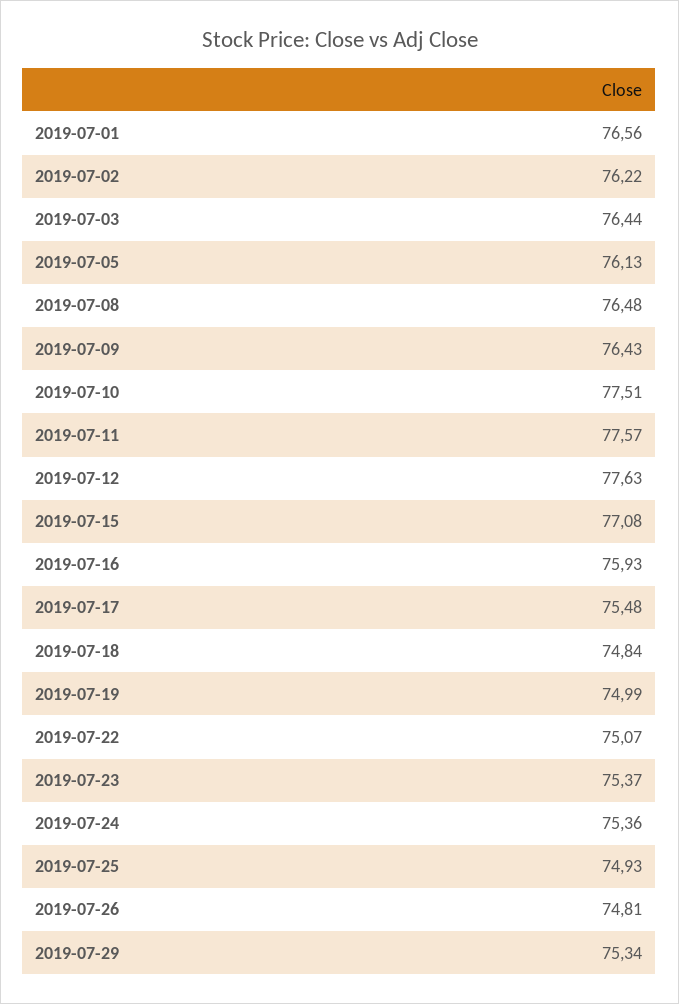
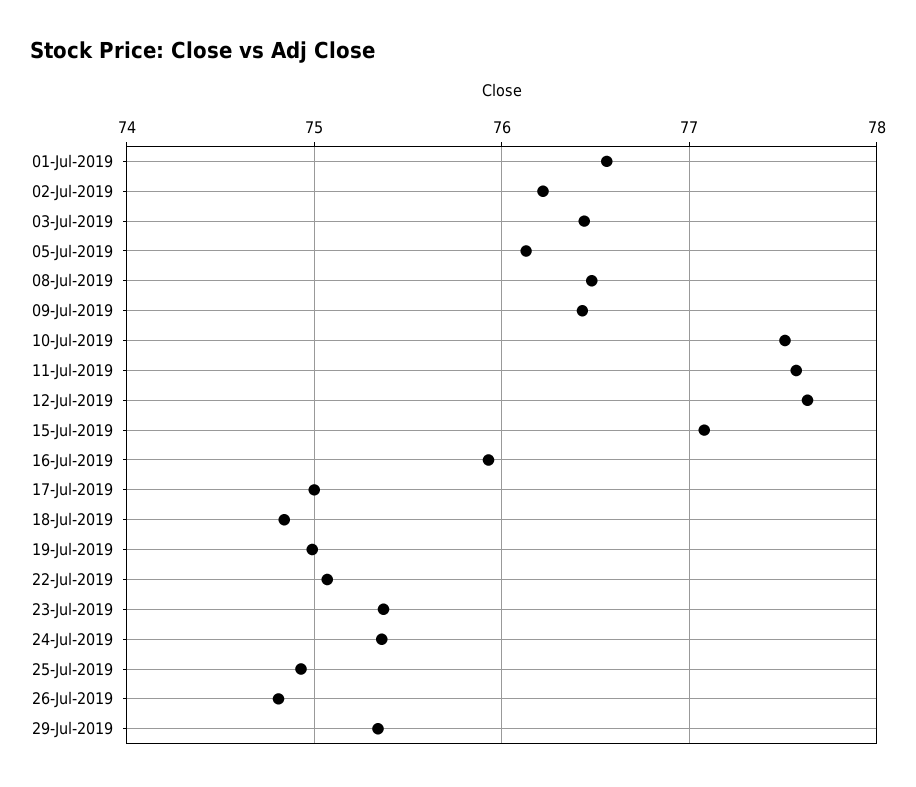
2019-07-17: 75.48 -> 75

